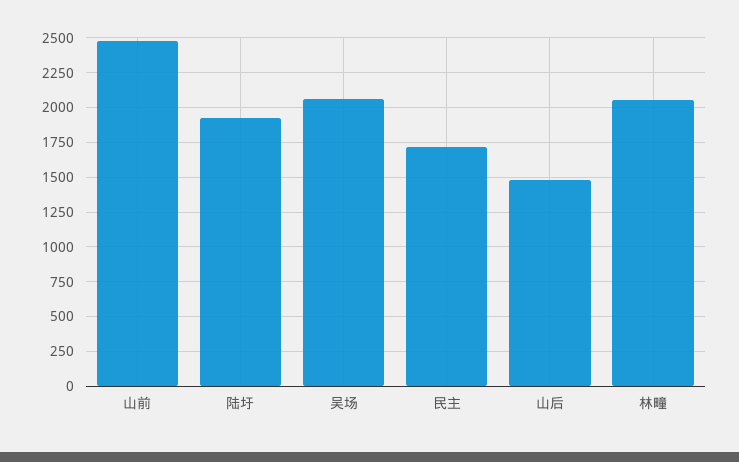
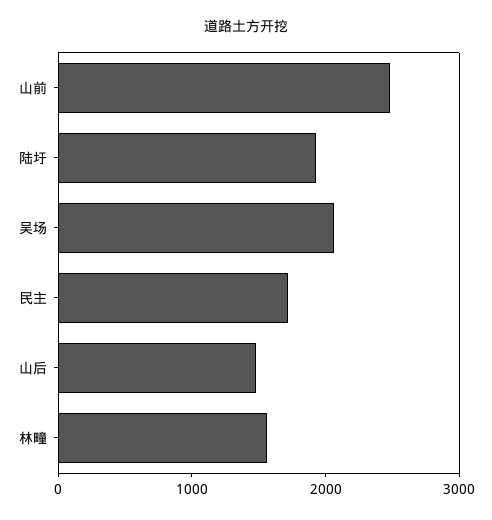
林疃: 2050 -> 1600

